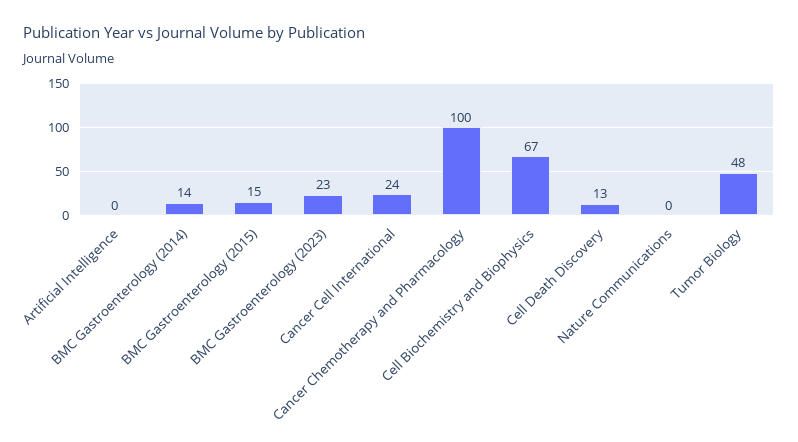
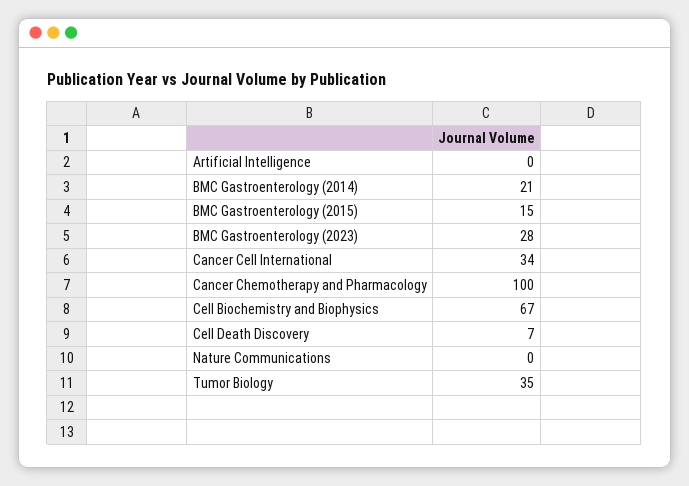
BMC Gastroenterology (2014): 14 -> 21
BMC Gastroenterology (2023): 23 -> 28
Cancer Cell International: 24 -> 34
Cell Death Discovery: 13 -> 7
Tumor Biology: 48 -> 35

